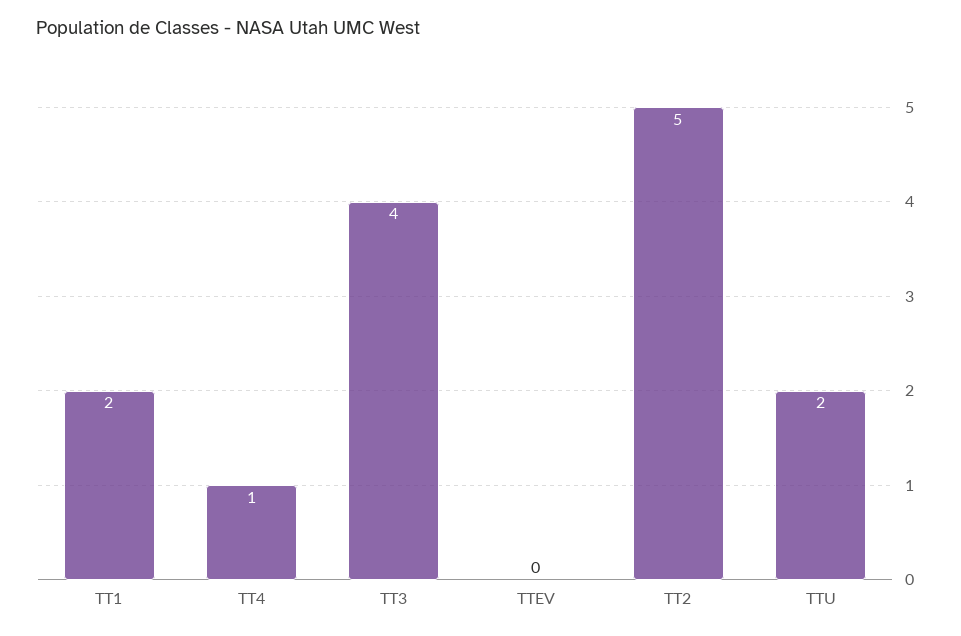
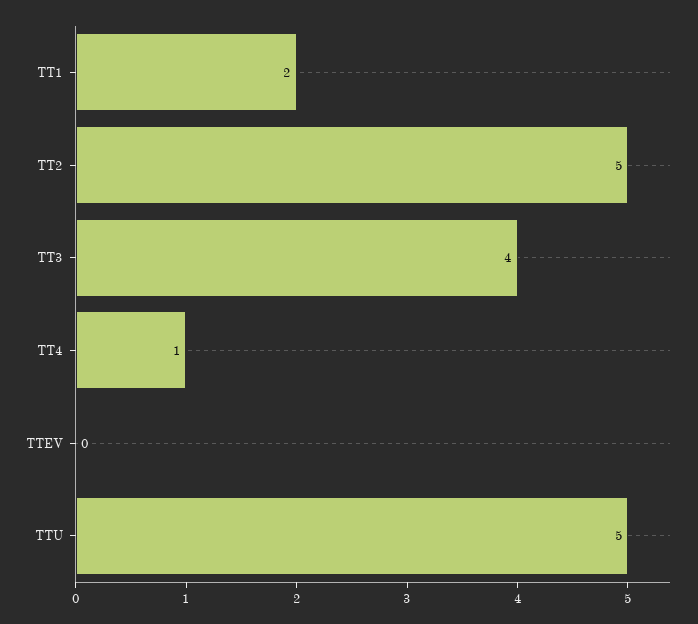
TTU: 2 -> 5

